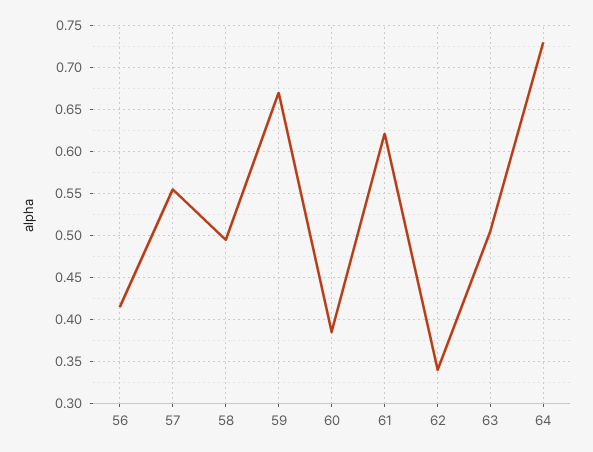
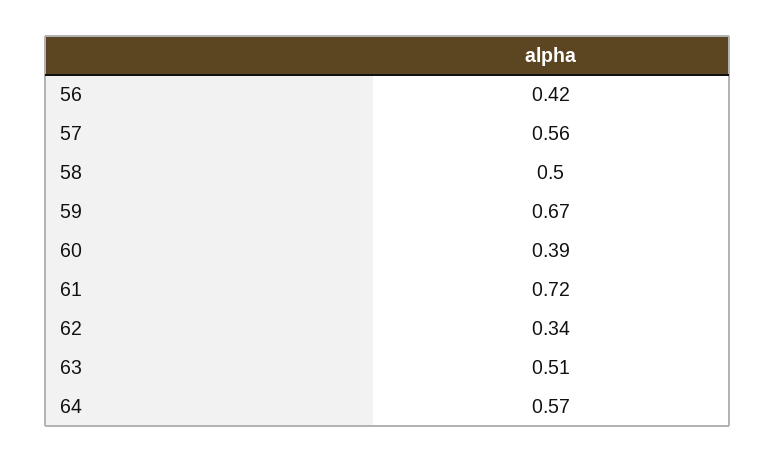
61: 0.62 -> 0.72
64: 0.73 -> 0.57

